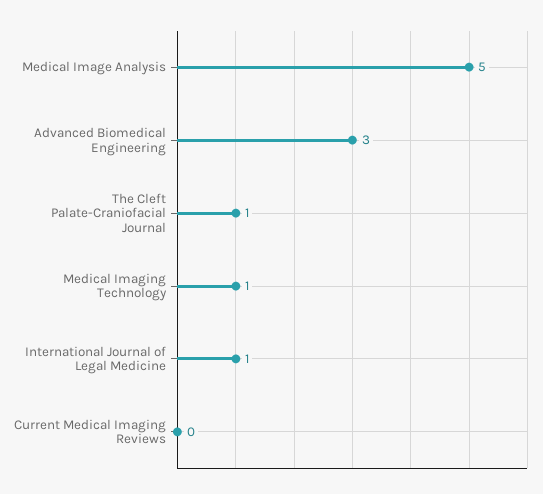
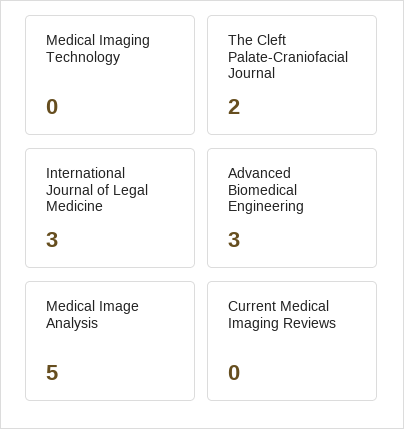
The Cleft Palate-Craniofacial Journal: 1 -> 2
Medical Imaging Technology: 1 -> 0
International Journal of Legal Medicine: 1 -> 3

